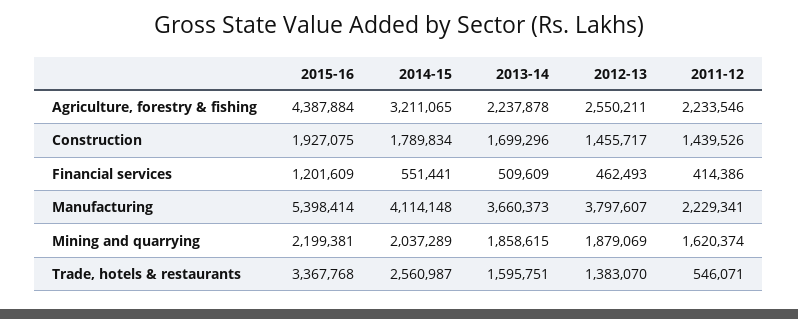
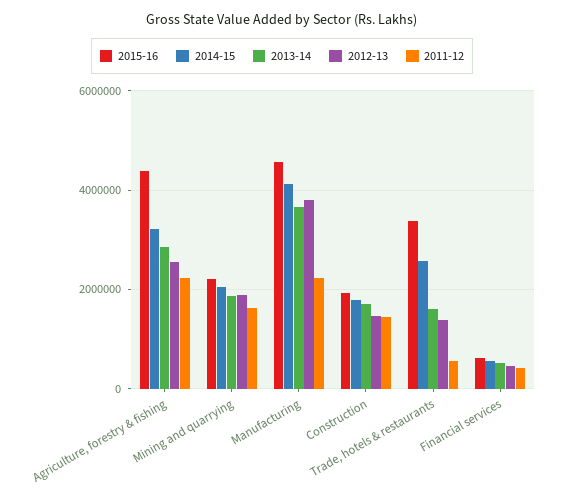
2013-14, Agriculture, forestry & fishing: 2237878 -> 2800000
2015-16, Financial services: 1201609 -> 600000
2015-16, Manufacturing: 5398414 -> 4600000

